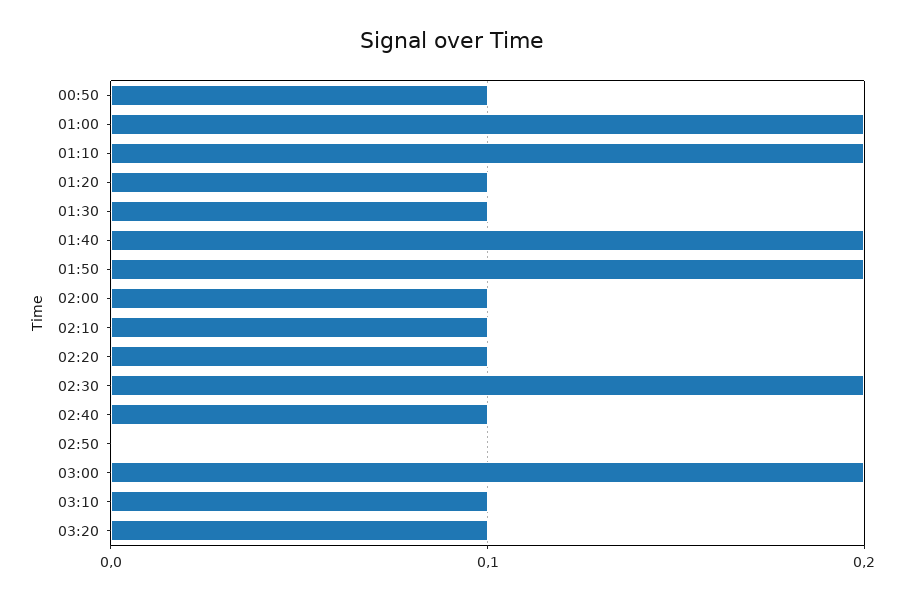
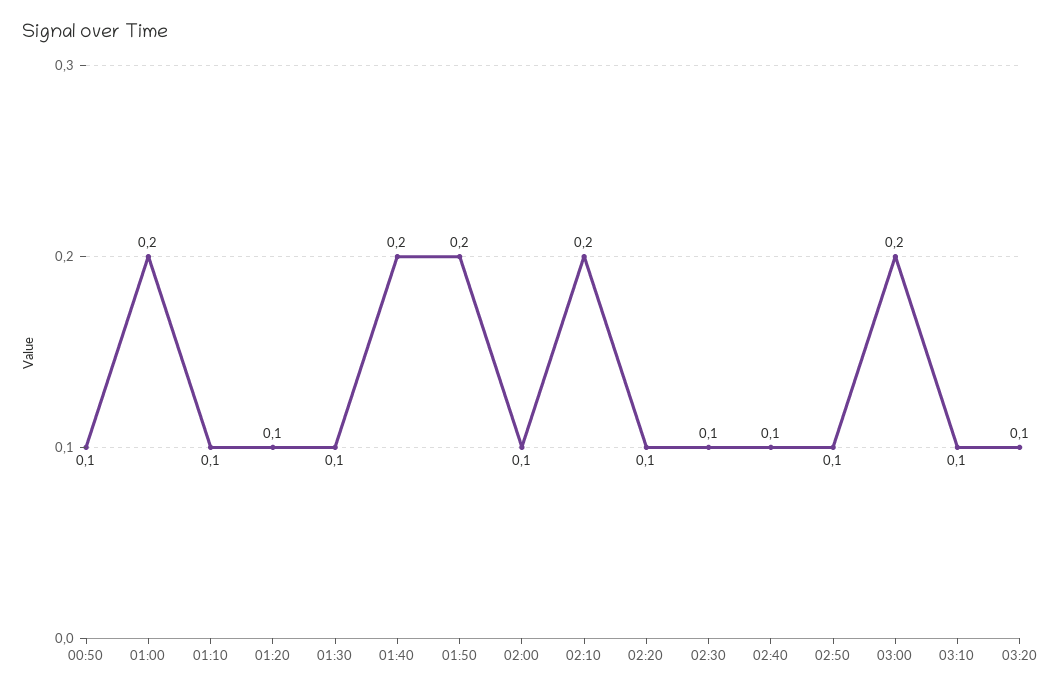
01:10: 0.2 -> 0.1
02:10: 0.1 -> 0.2
02:30: 0.2 -> 0.1
02:50: 0 -> 0.1

